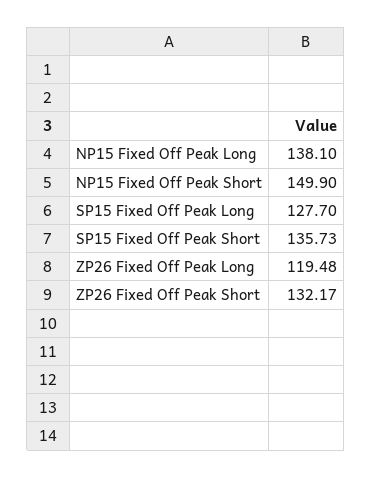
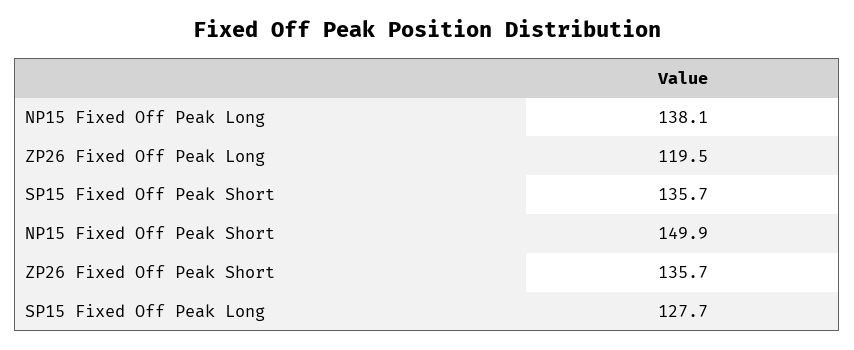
ZP26 Fixed Off Peak Short: 132.17 -> 135.7

